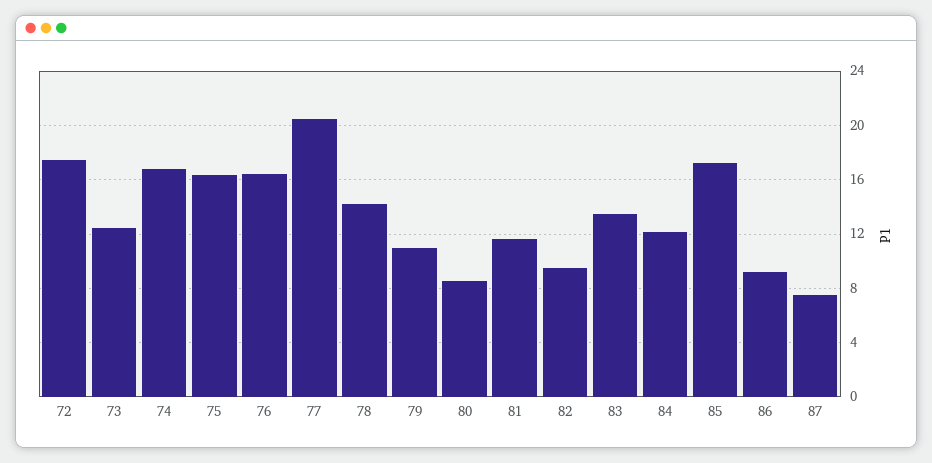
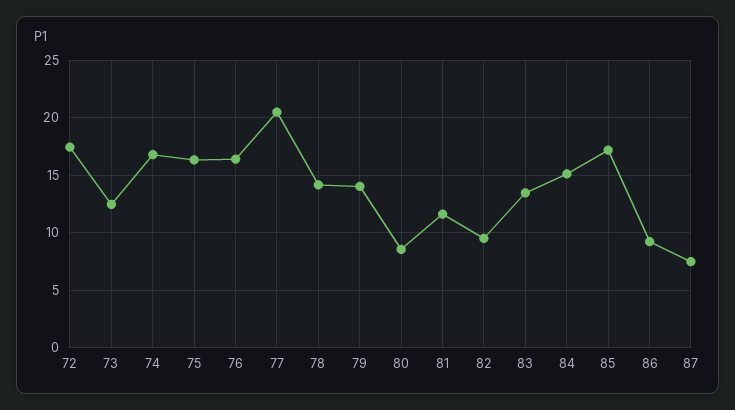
79: 11 -> 14
84: 12 -> 15

